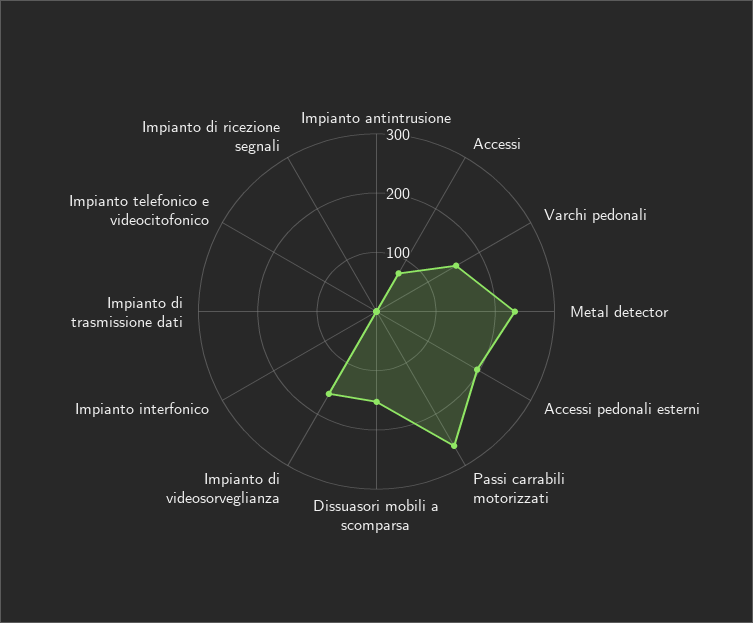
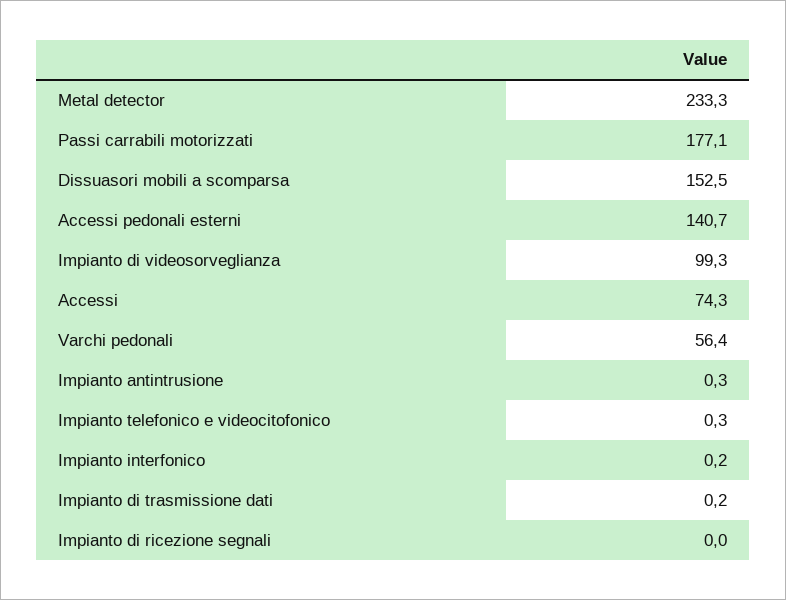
Varchi pedonali: 160 -> 56.4
Accessi pedonali esterni: 200 -> 140.7
Passi carrabili motorizzati: 260 -> 177.1
Impianto di videosorveglianza: 160 -> 99.3

